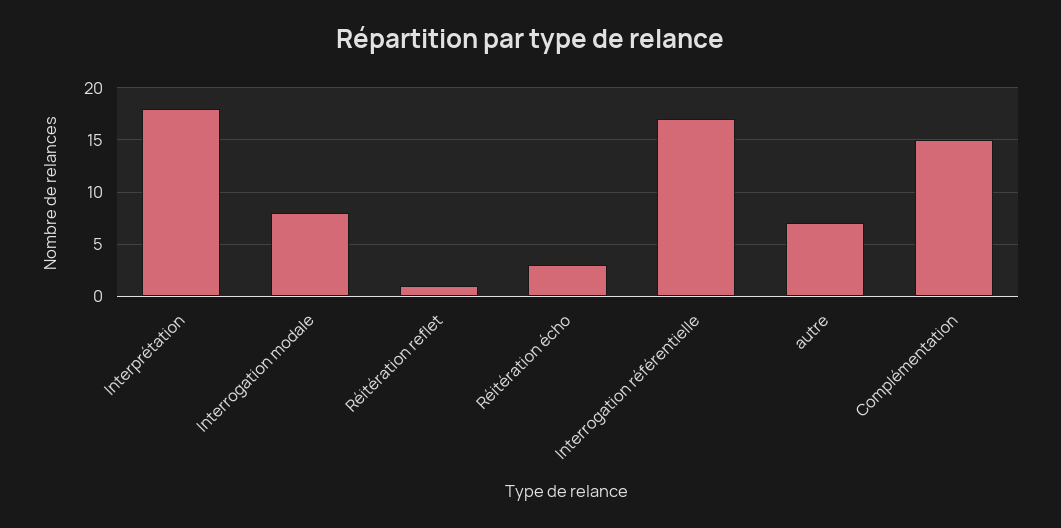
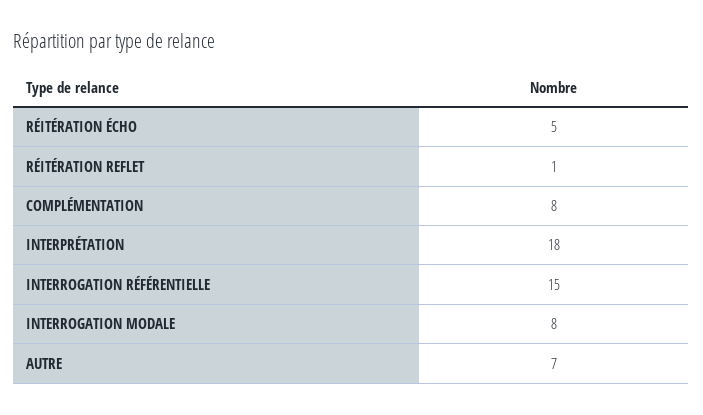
Réitération écho: 3 -> 5
Interrogation référentielle: 17 -> 15
Complémentation: 15 -> 8

